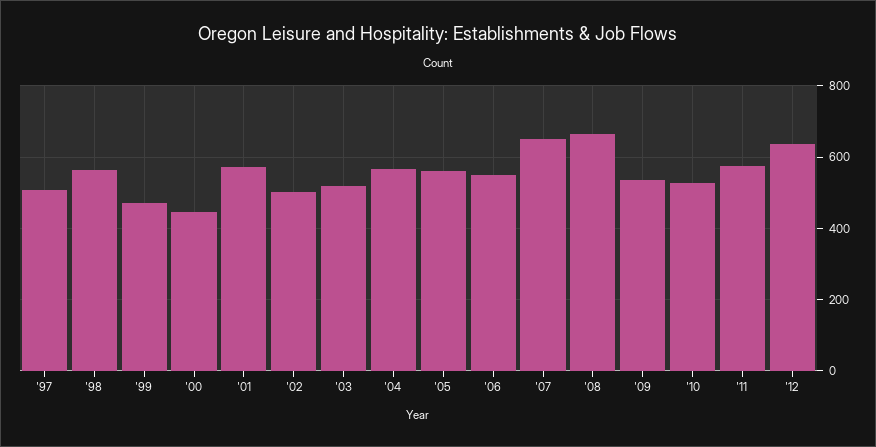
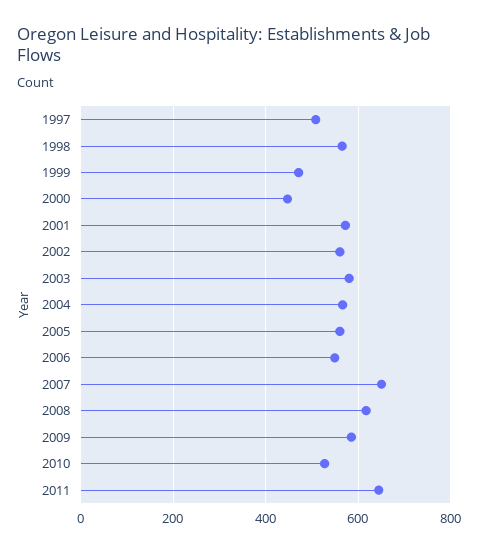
'02: 500 -> 560
'03: 520 -> 580
'08: 660 -> 620
'09: 540 -> 580
'11: 580 -> 640
'12: 640 -> none

